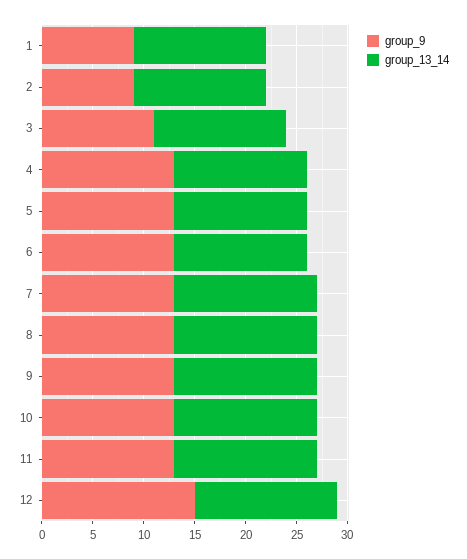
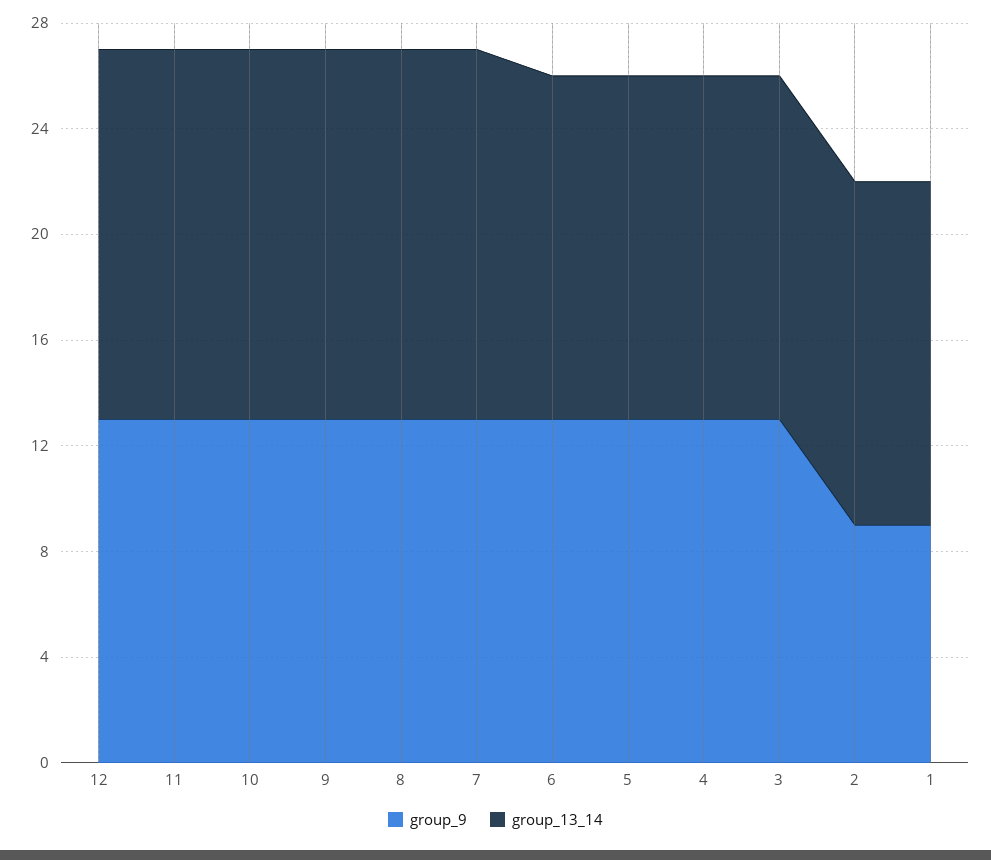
group_9, 3: 11 -> 13
group_9, 12: 15 -> 13

